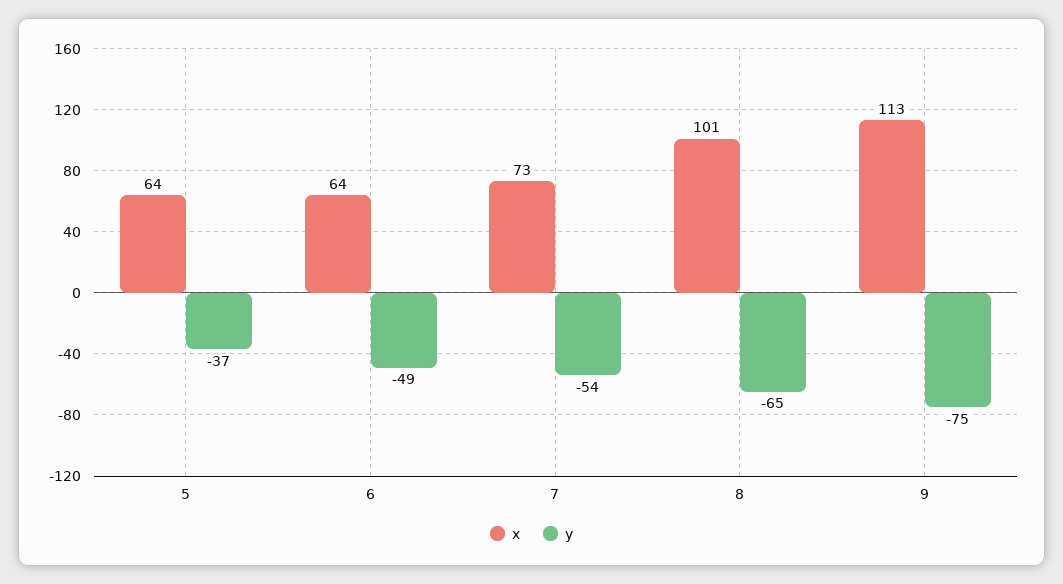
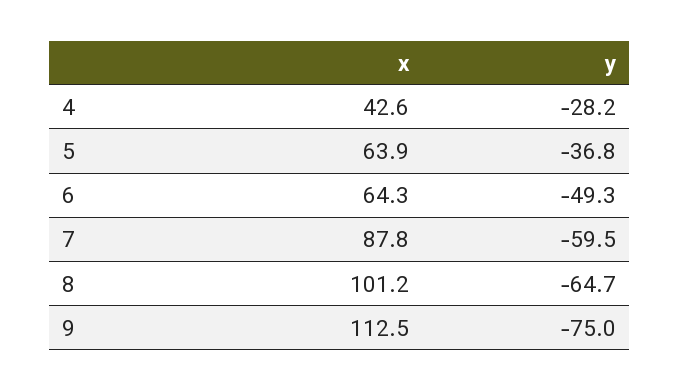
x, 7: 73 -> 87.8
y, 7: -54 -> -59.5
x, 4: none -> 42.6
y, 4: none -> -28.2

